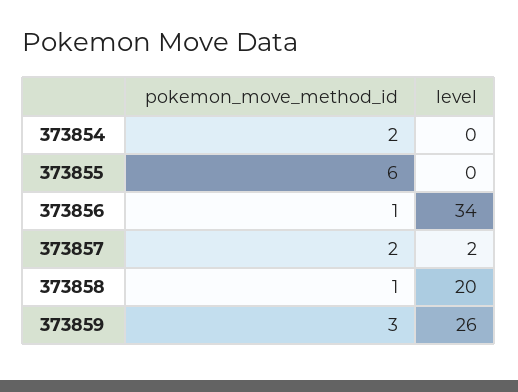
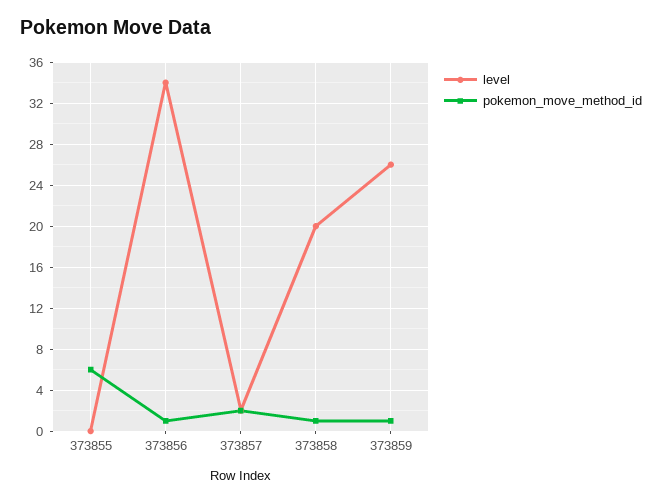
pokemon_move_method_id, 373854: 2 -> none
level, 373854: 0 -> none
pokemon_move_method_id, 373859: 3 -> 1

